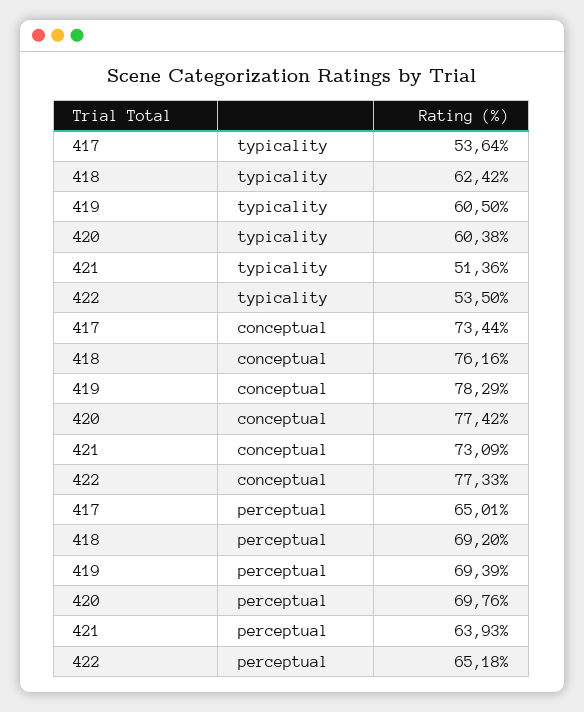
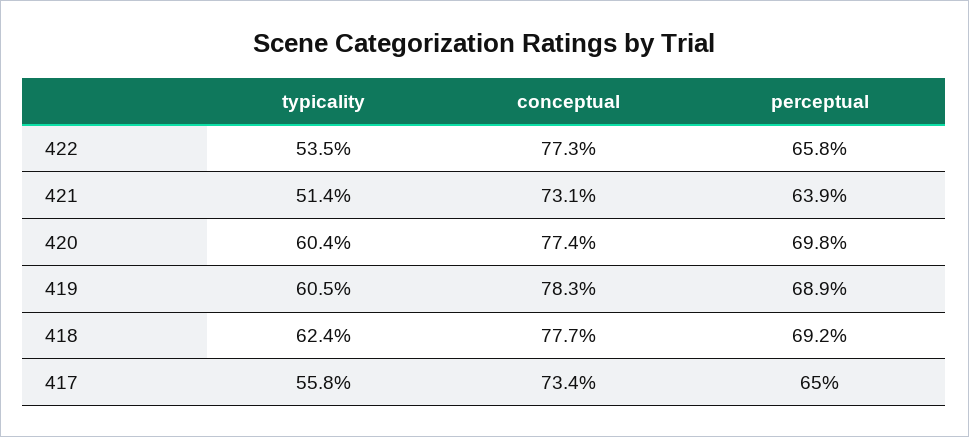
417, typicality: 53.64 -> 55.8
418, conceptual: 76.16 -> 77.7
419, perceptual: 69.39 -> 68.9
422, perceptual: 65.18 -> 65.8

